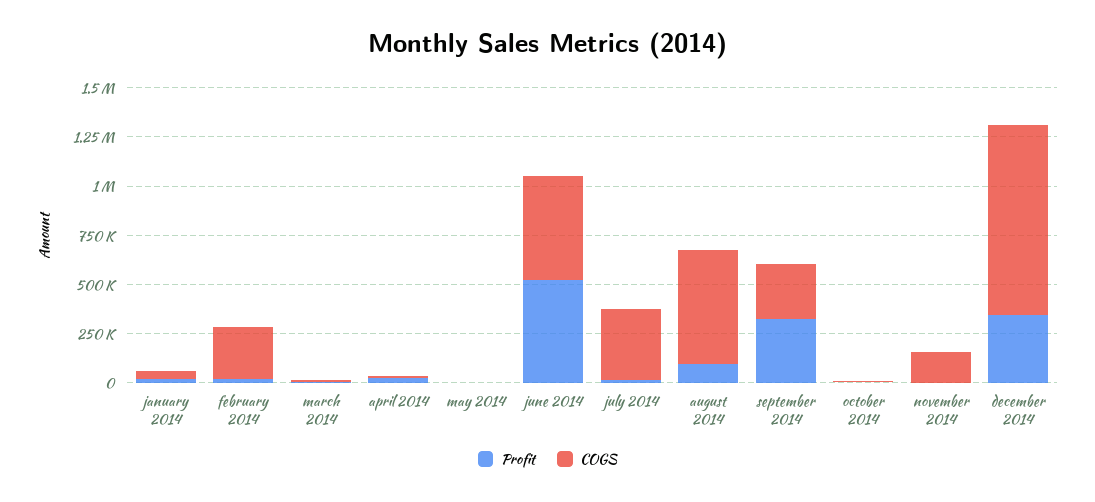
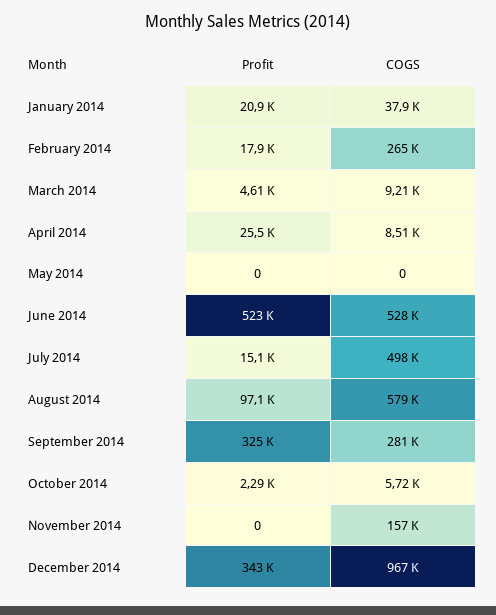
COGS, july 2014: 350000 -> 498000

